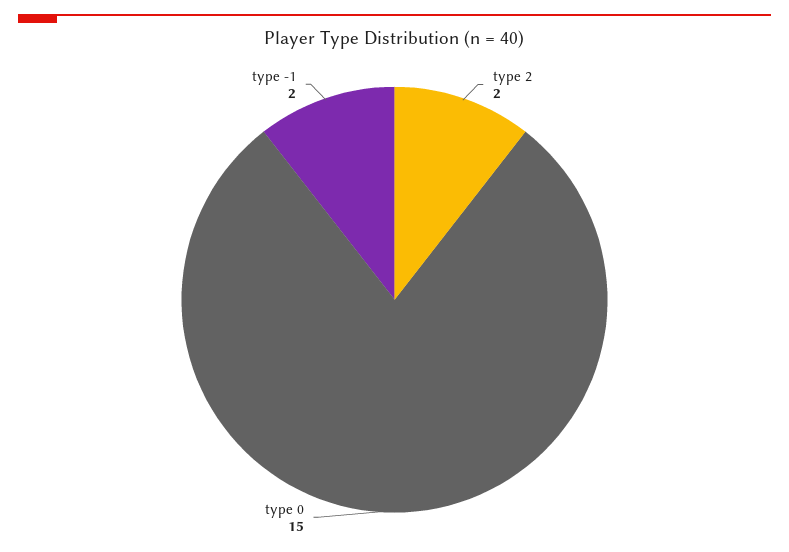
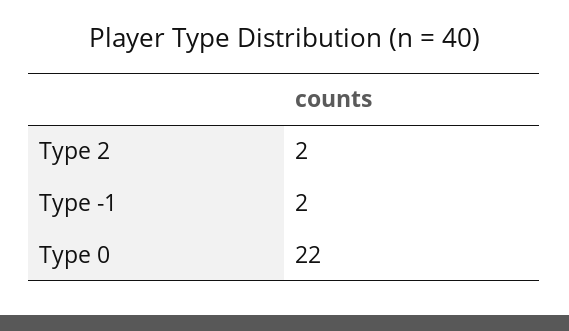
type 0: 15 -> 22

